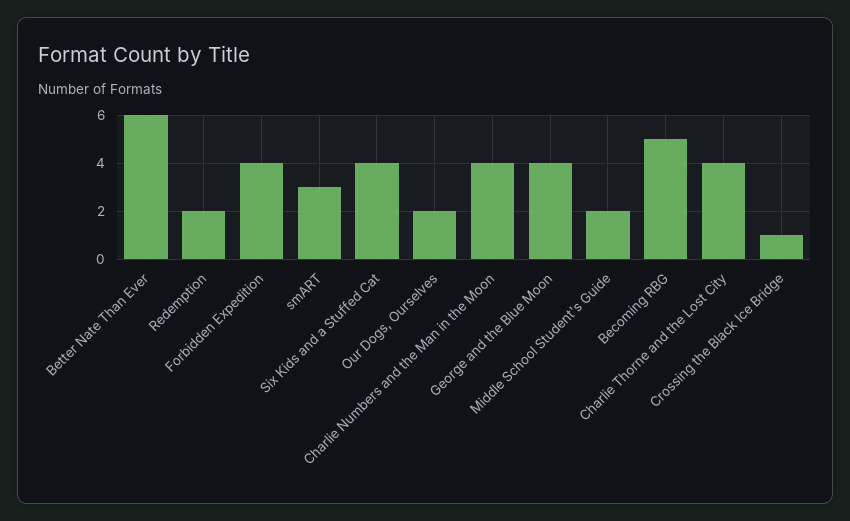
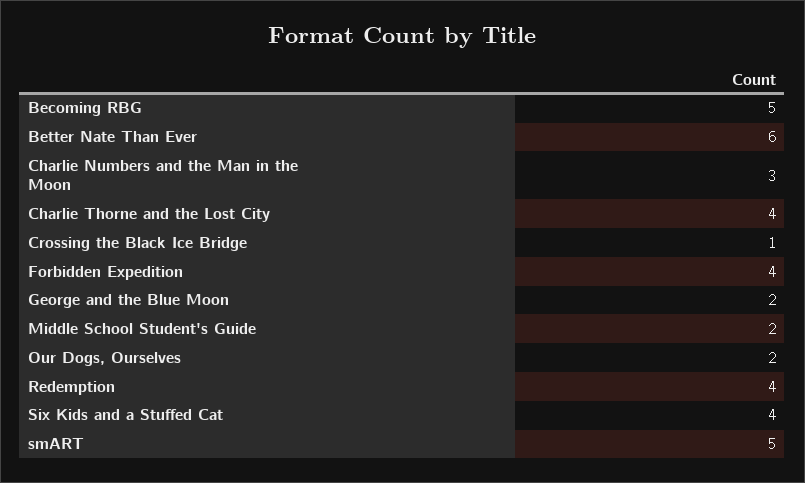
Redemption: 2 -> 4
smART: 3 -> 5
Charlie Numbers and the Man in the Moon: 4 -> 3
George and the Blue Moon: 4 -> 2

